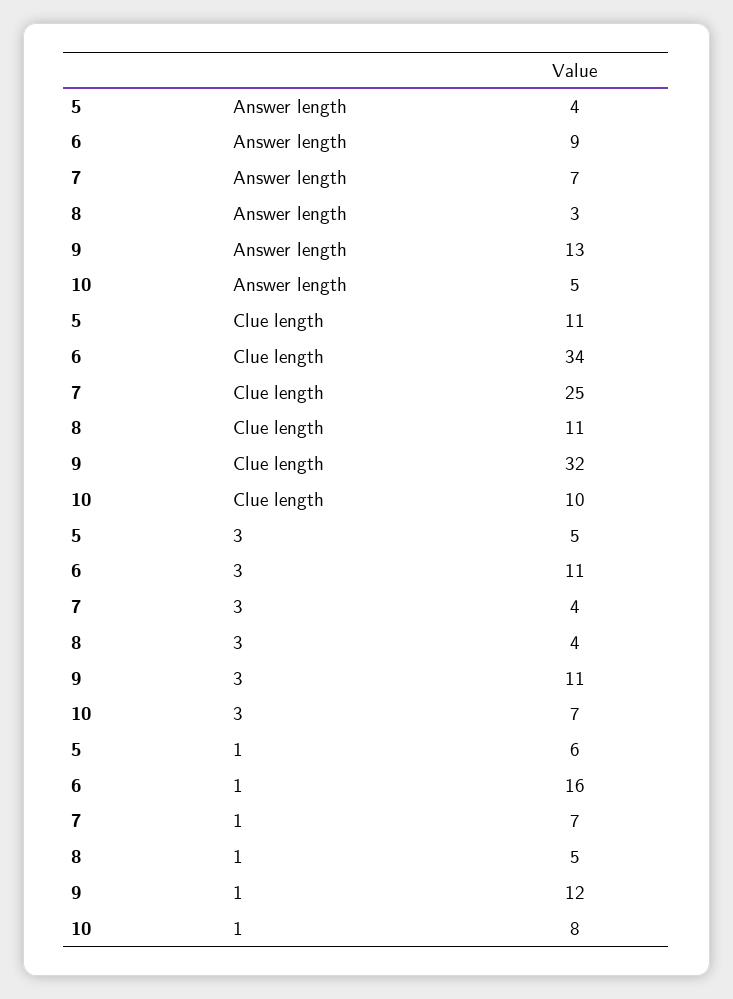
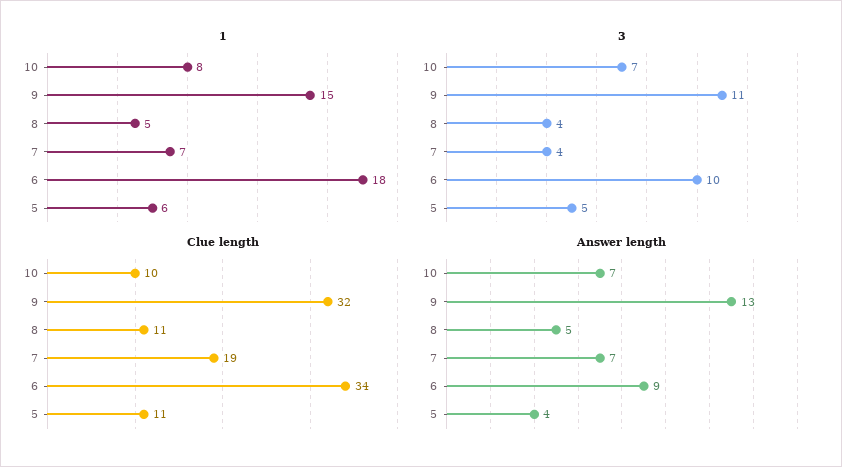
Answer length, 8: 3 -> 5
Answer length, 10: 5 -> 7
Clue length, 7: 25 -> 19
3, 6: 11 -> 10
1, 6: 16 -> 18
1, 9: 12 -> 15

